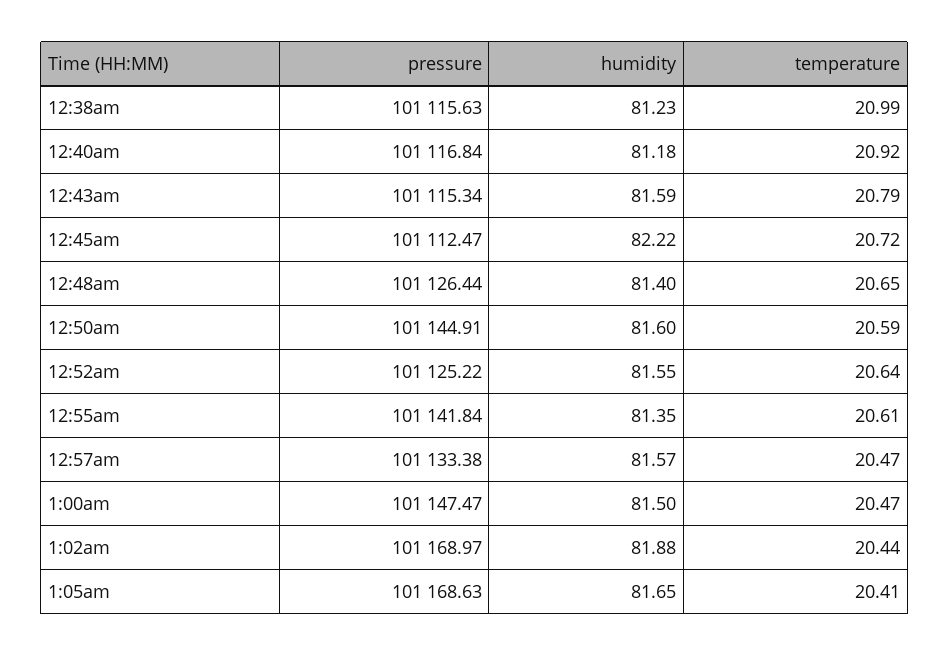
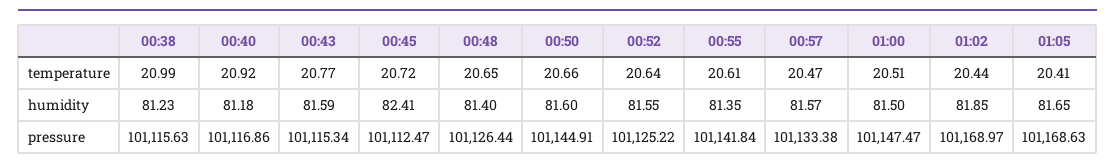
pressure, 12:40am: 101116.84 -> 101116.86
temperature, 12:43am: 20.79 -> 20.77
humidity, 12:45am: 82.22 -> 82.41
temperature, 12:50am: 20.59 -> 20.66
temperature, 1:00am: 20.47 -> 20.51
humidity, 1:02am: 81.88 -> 81.85

